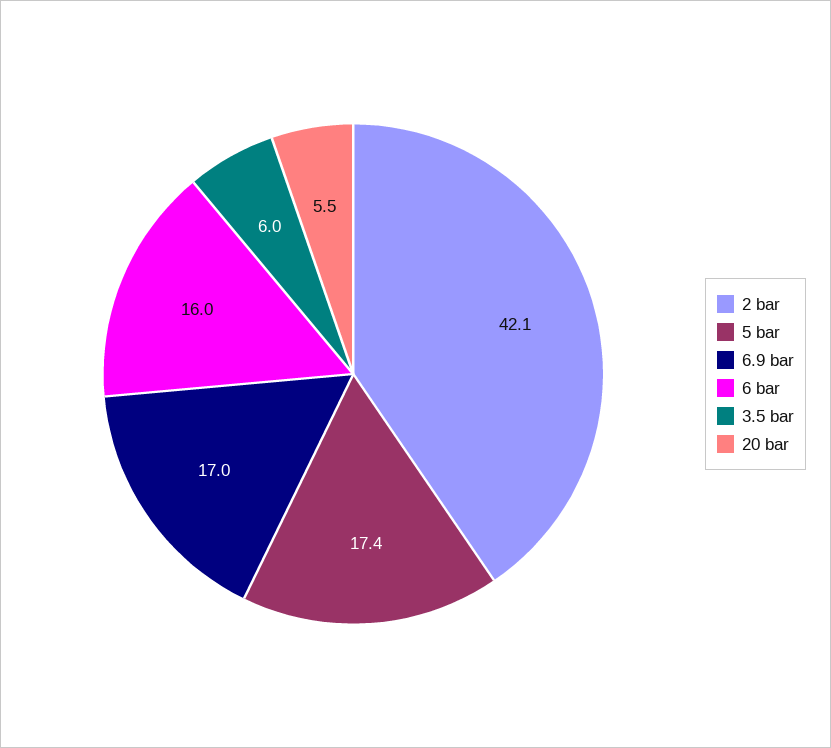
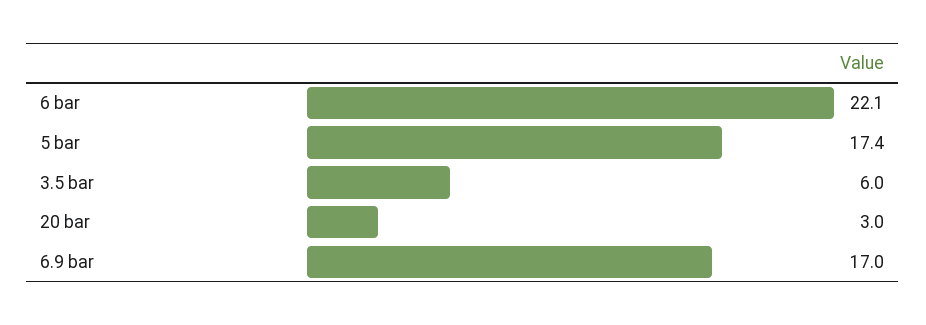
2 bar: 42.1 -> none
6 bar: 16 -> 22.1
20 bar: 5.5 -> 3

